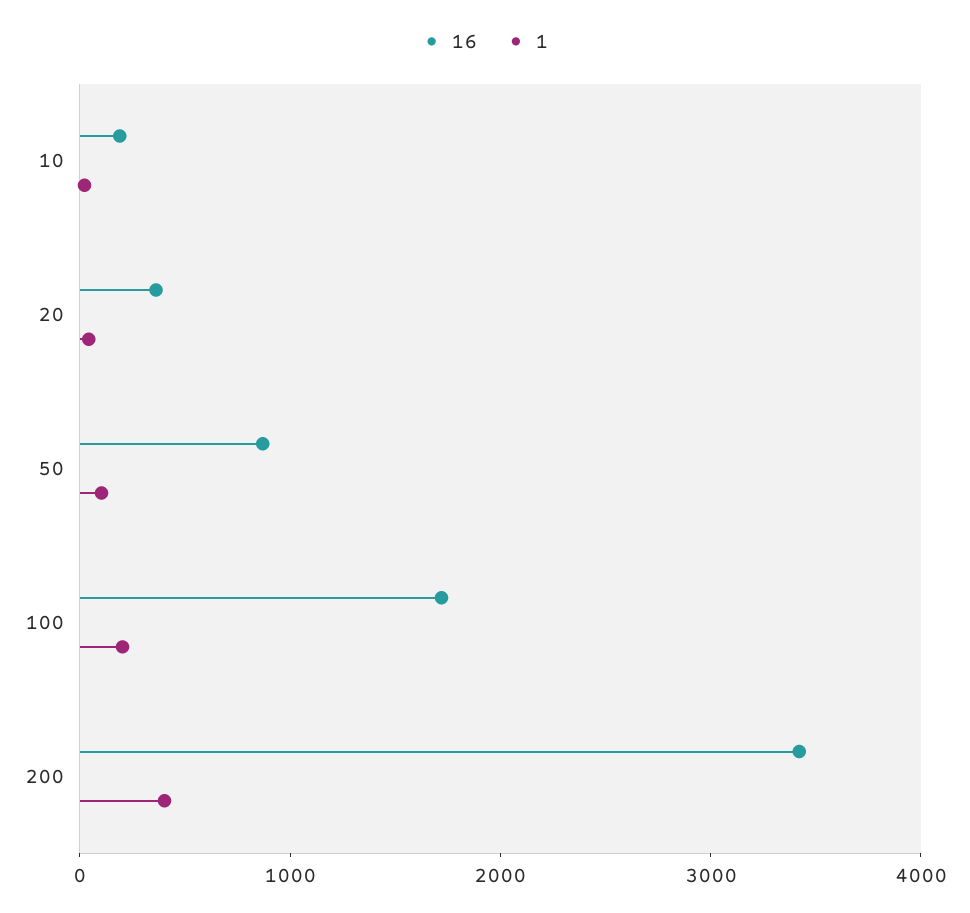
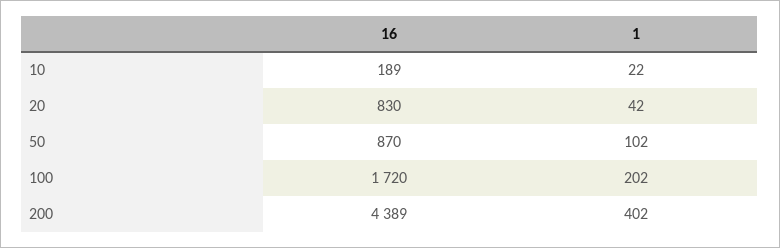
16, 20: 400 -> 830
16, 200: 3400 -> 4389

